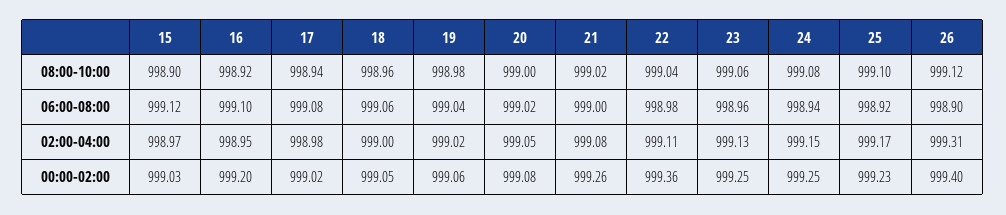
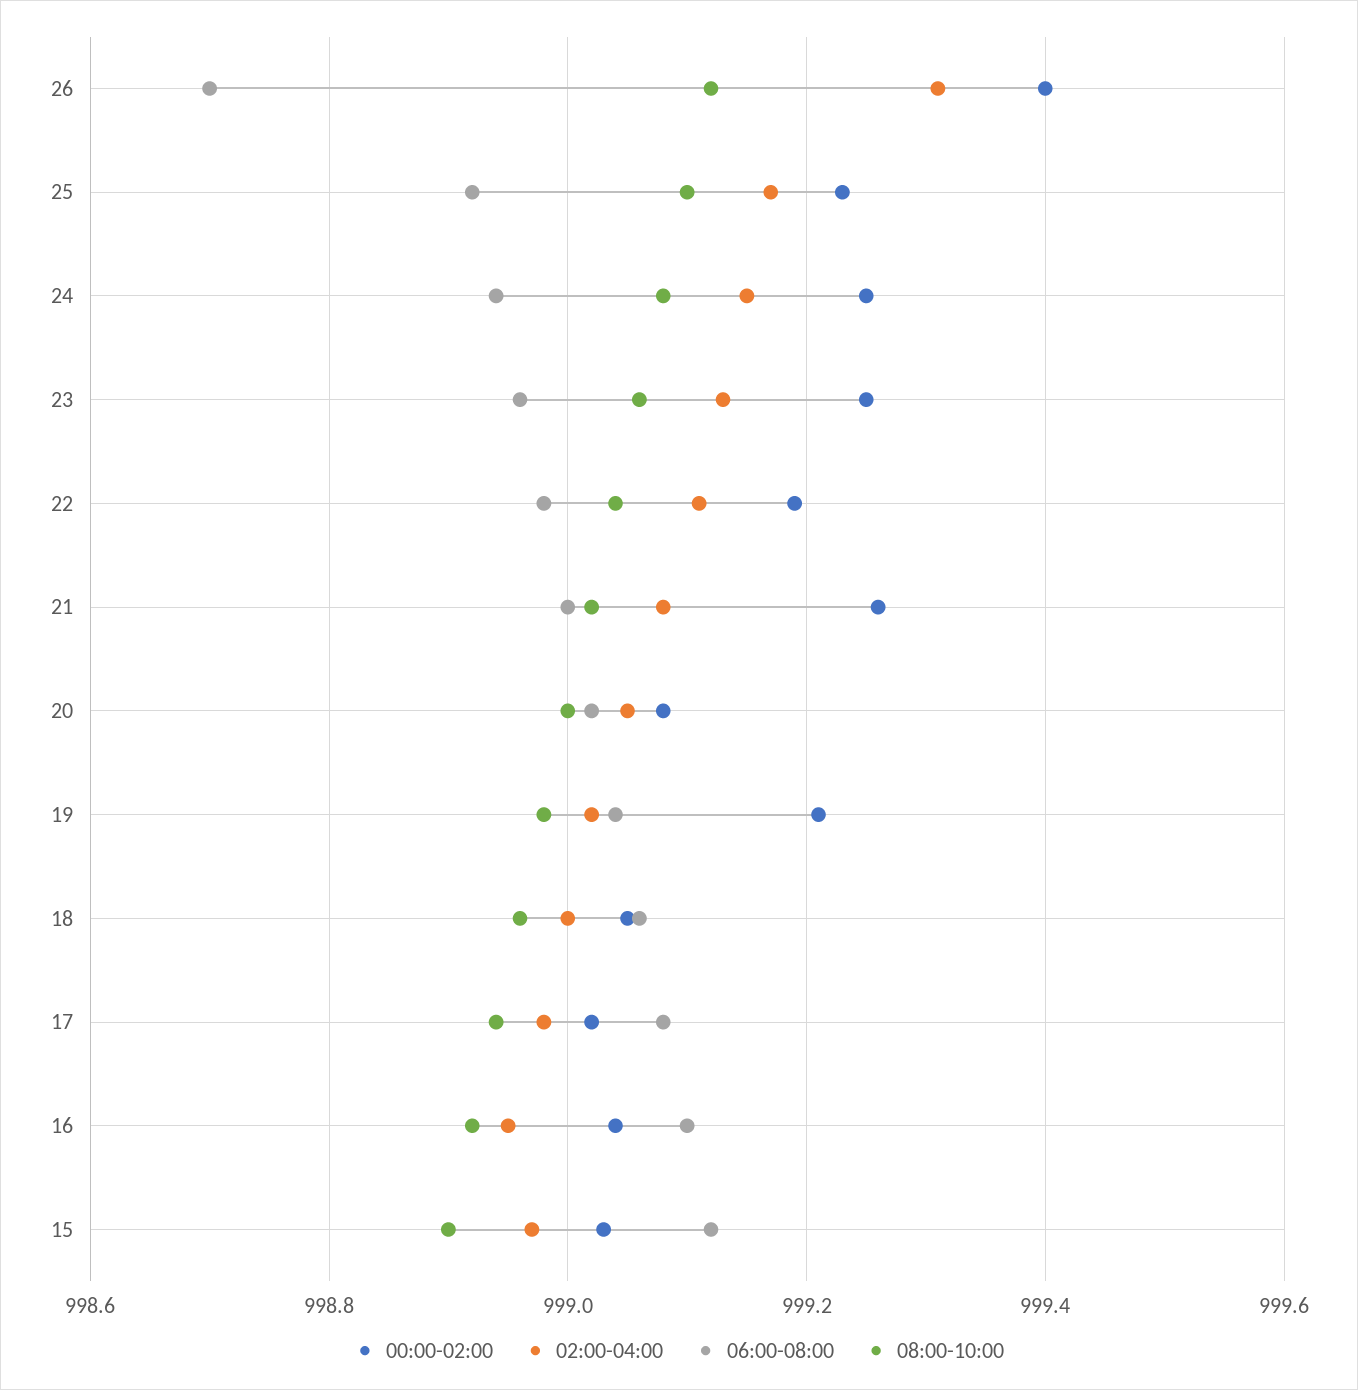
06:00-08:00, 26: 998.9 -> 998.7
00:00-02:00, 16: 999.2 -> 999.05
00:00-02:00, 19: 999.06 -> 999.2
00:00-02:00, 22: 999.36 -> 999.2

